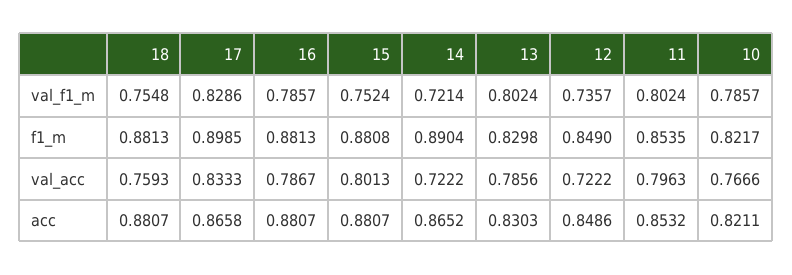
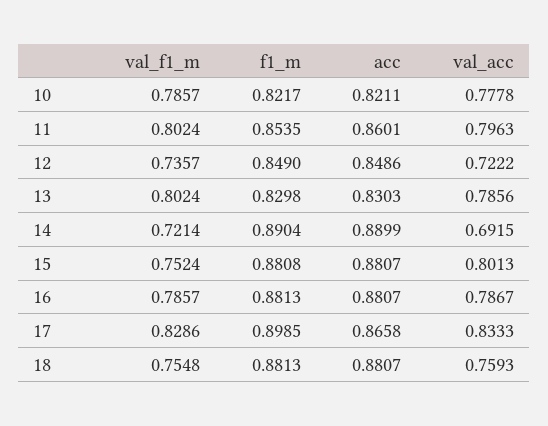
14, val_acc: 0.7222 -> 0.6915
10, val_acc: 0.7666 -> 0.7778
14, acc: 0.8652 -> 0.8899
11, acc: 0.8532 -> 0.8601

